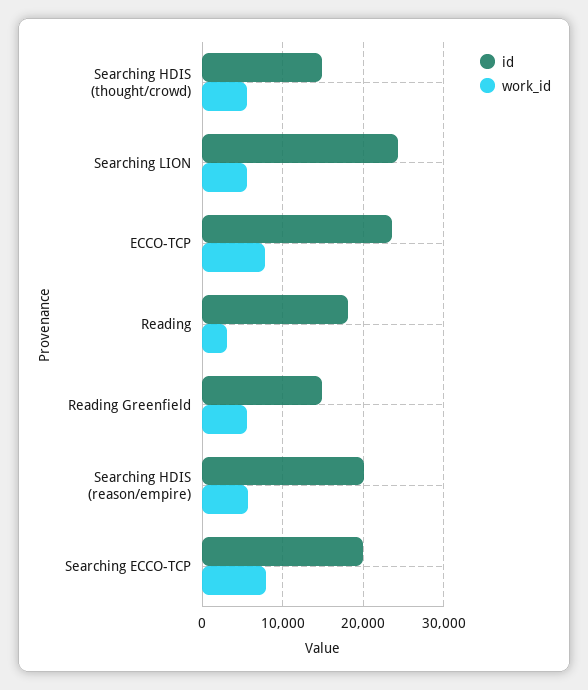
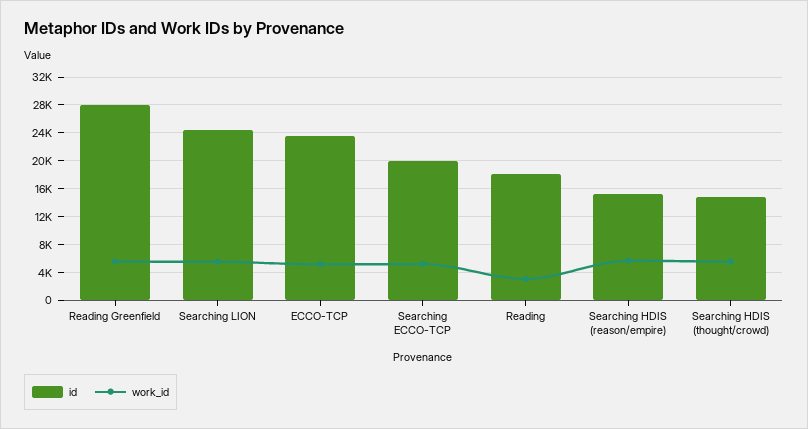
work_id, ECCO-TCP: 8000 -> 5000
id, Reading Greenfield: 15000 -> 28000
id, Searching HDIS (reason/empire): 20000 -> 15000
work_id, Searching ECCO-TCP: 8000 -> 5000

